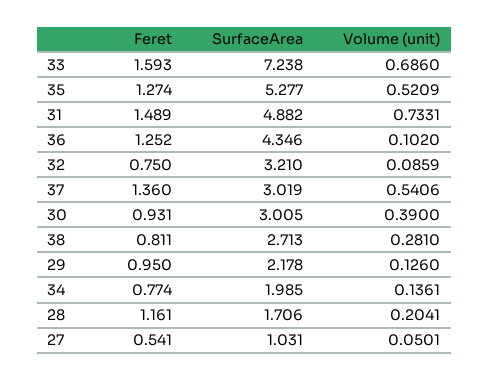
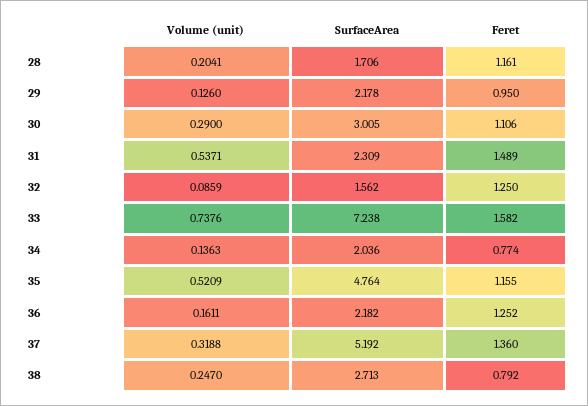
Feret, 33: 1.593 -> 1.582
Volume (unit), 33: 0.686 -> 0.7376
Feret, 35: 1.274 -> 1.155
SurfaceArea, 35: 5.277 -> 4.764
SurfaceArea, 31: 4.882 -> 2.309
Volume (unit), 31: 0.7331 -> 0.5371
SurfaceArea, 36: 4.346 -> 2.182
Volume (unit), 36: 0.102 -> 0.1611
Feret, 32: 0.75 -> 1.25
SurfaceArea, 32: 3.21 -> 1.562
SurfaceArea, 37: 3.019 -> 5.192
Volume (unit), 37: 0.5406 -> 0.3188
Feret, 30: 0.931 -> 1.106
Volume (unit), 30: 0.39 -> 0.29
Feret, 38: 0.811 -> 0.792
Volume (unit), 38: 0.281 -> 0.247
SurfaceArea, 34: 1.985 -> 2.036
Volume (unit), 34: 0.1361 -> 0.1363
Feret, 27: 0.541 -> none
SurfaceArea, 27: 1.031 -> none
Volume (unit), 27: 0.0501 -> none

